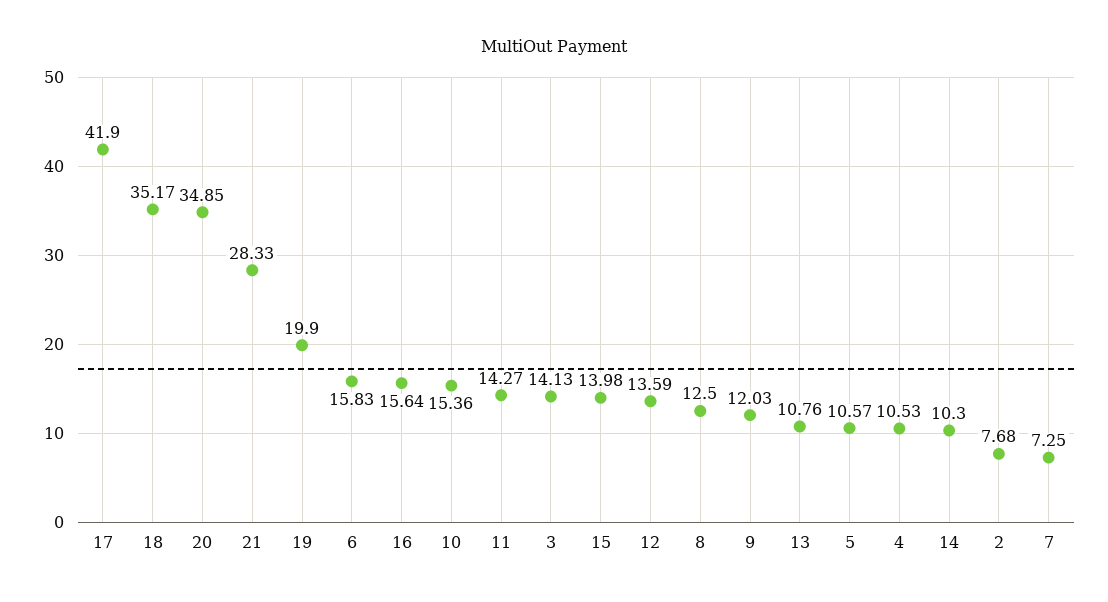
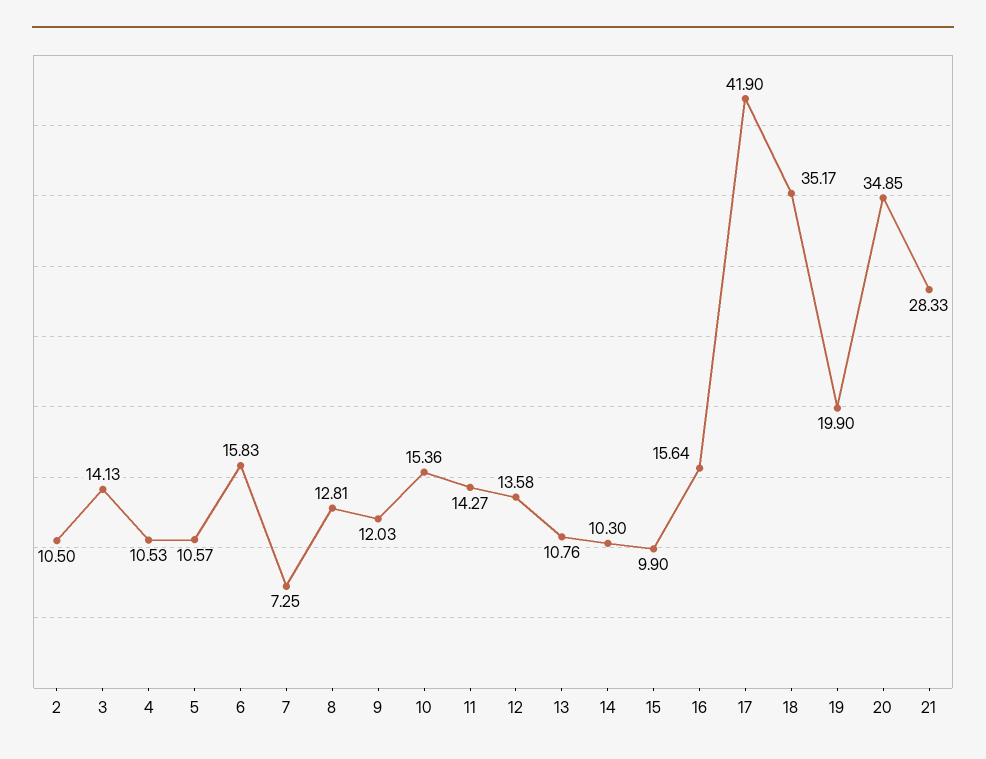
15: 13.98 -> 9.9
12: 13.59 -> 13.58
8: 12.5 -> 12.81
2: 7.68 -> 10.5

